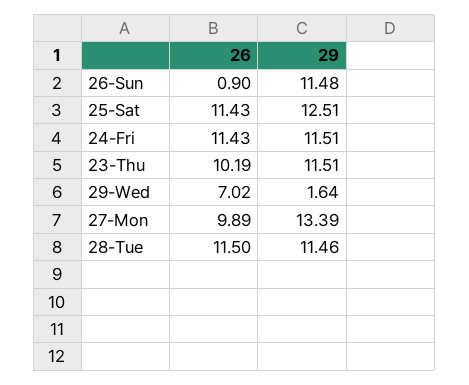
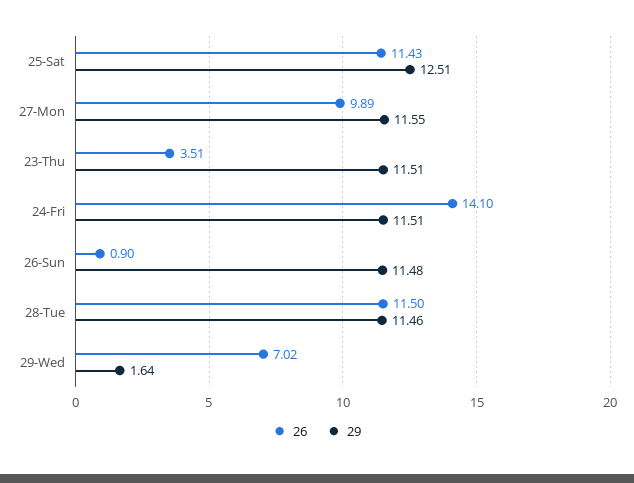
26, 24-Fri: 11.43 -> 14.1
26, 23-Thu: 10.19 -> 3.51
29, 27-Mon: 13.39 -> 11.55

